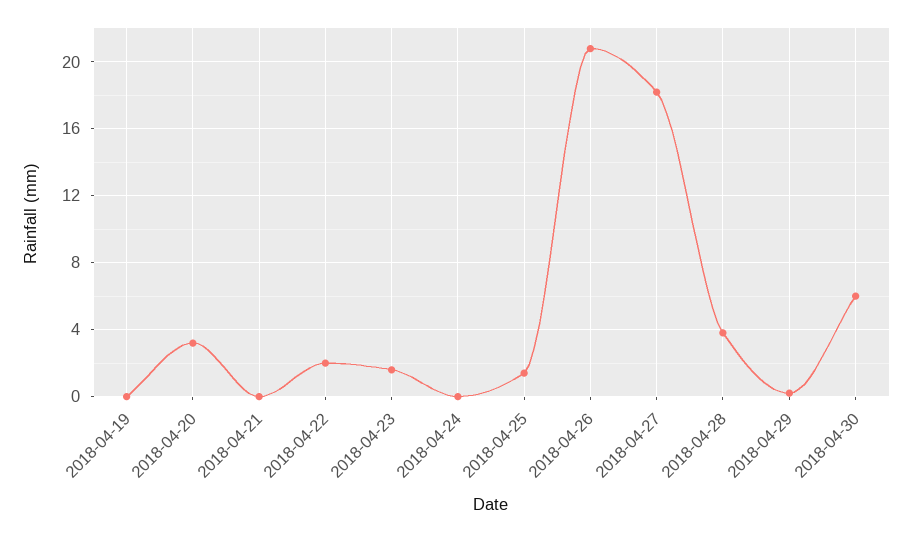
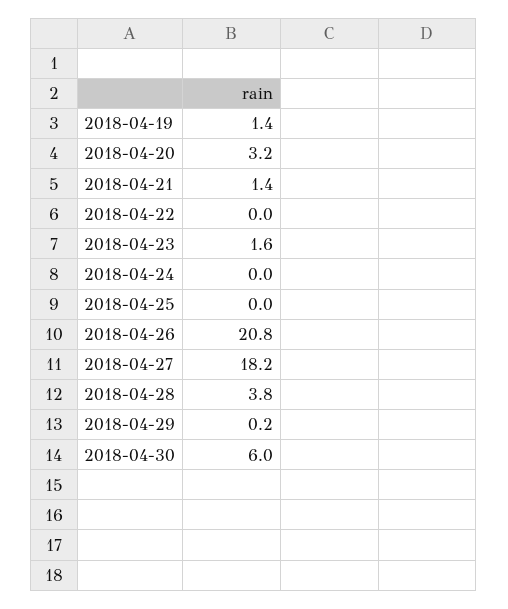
2018-04-19: 0 -> 1.4
2018-04-21: 0 -> 1.4
2018-04-22: 2 -> 0
2018-04-25: 1.5 -> 0

